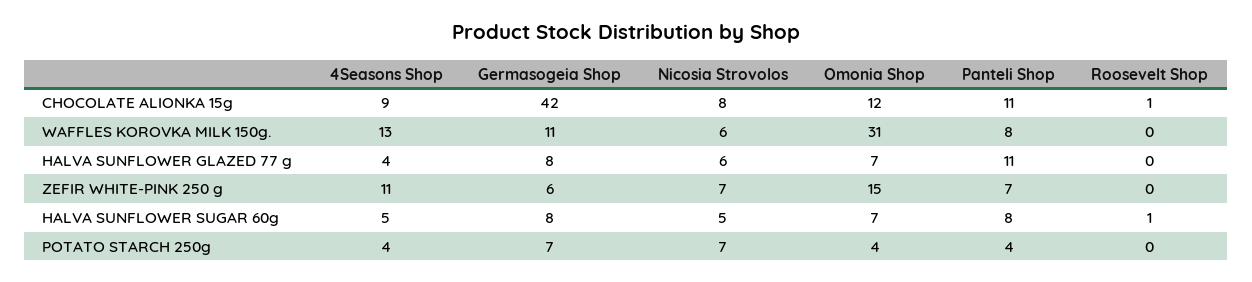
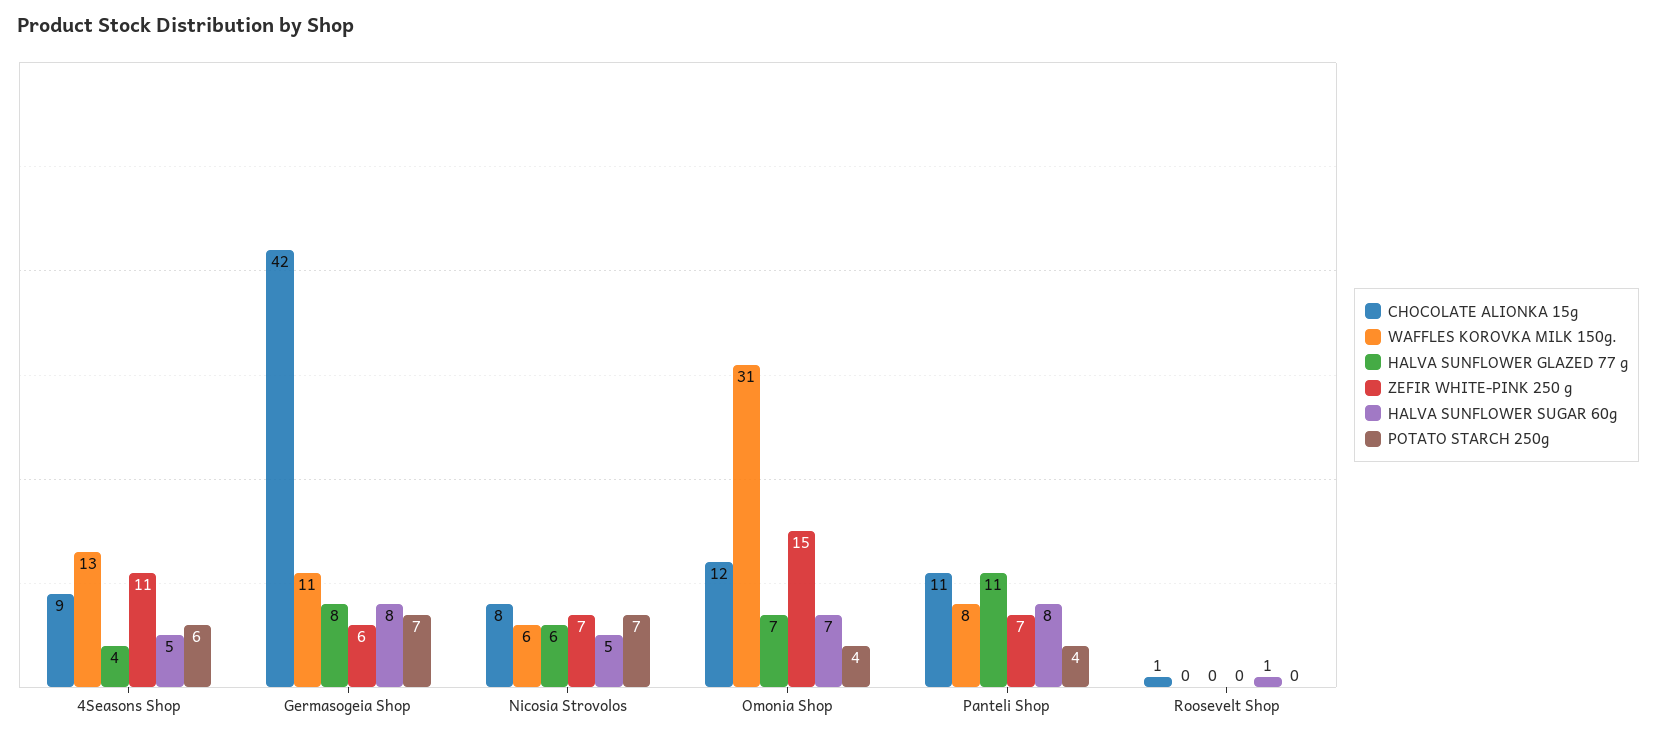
POTATO STARCH 250g, 4Seasons Shop: 4 -> 6

